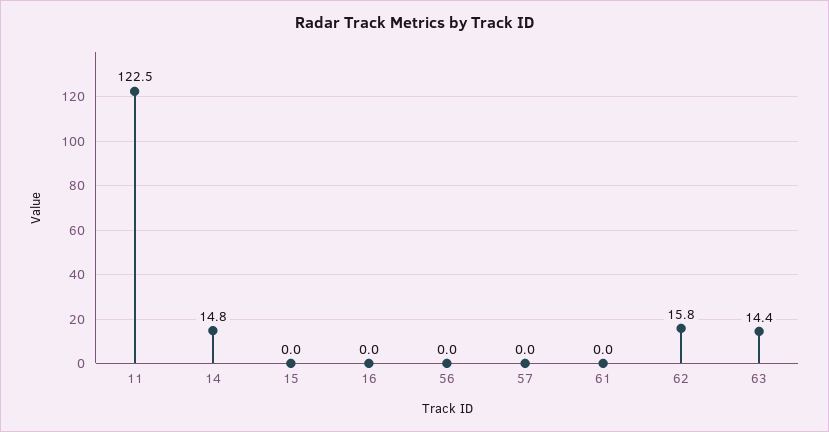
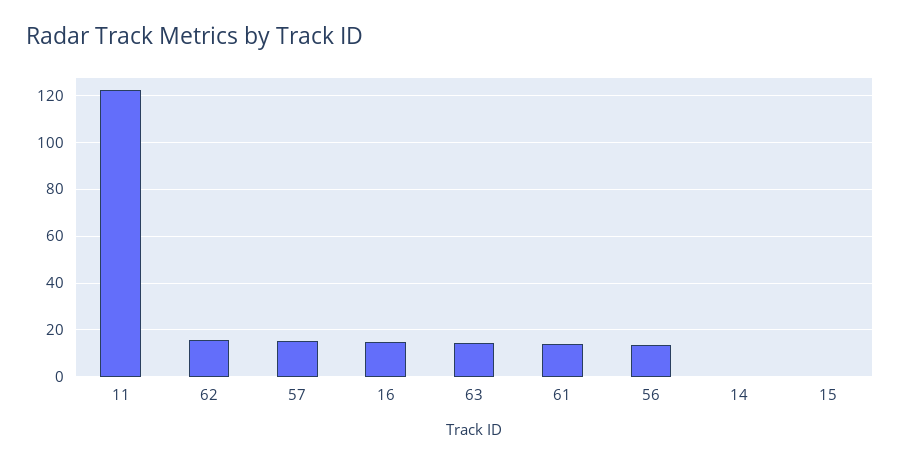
14: 14.8 -> 0
16: 0 -> 15
56: 0 -> 15
57: 0 -> 15
61: 0 -> 15

